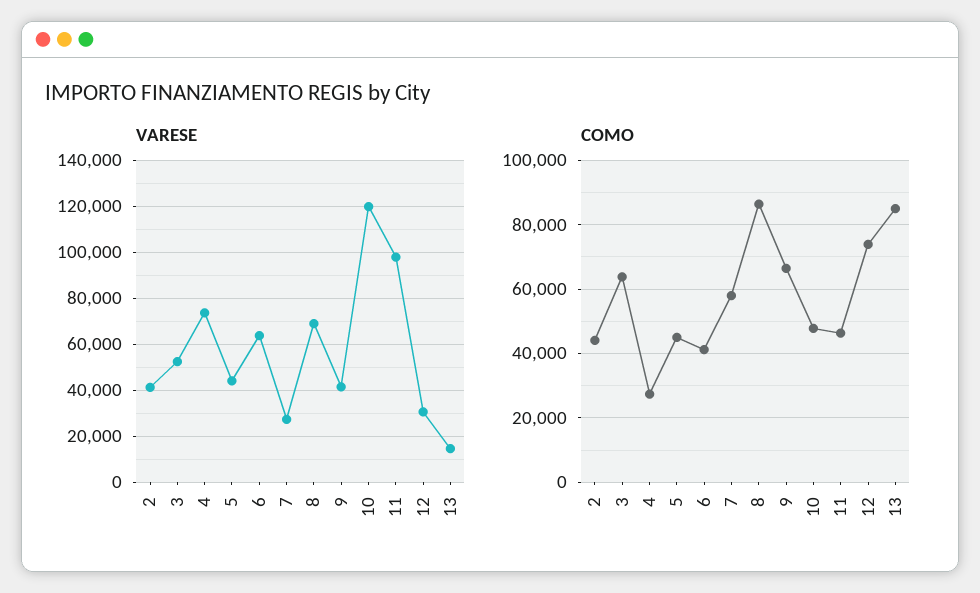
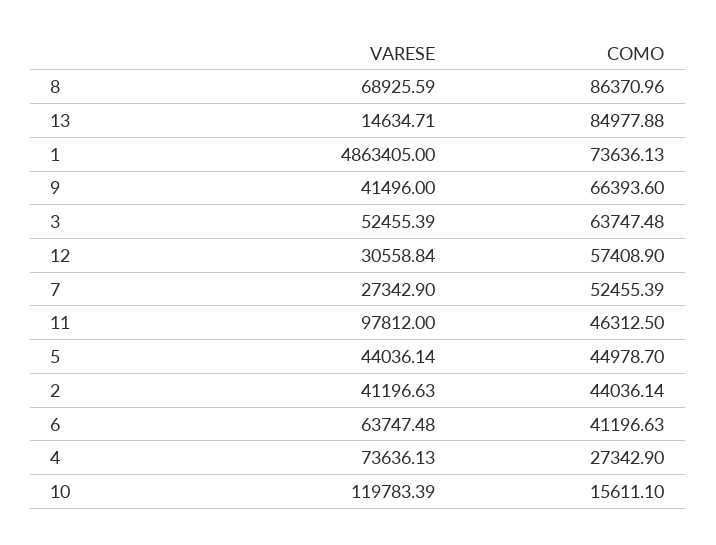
COMO, 7: 58000 -> 52455.39
COMO, 10: 48000 -> 15611.1
COMO, 12: 74000 -> 57408.9
VARESE, 1: none -> 4863405
COMO, 1: none -> 73636.13

